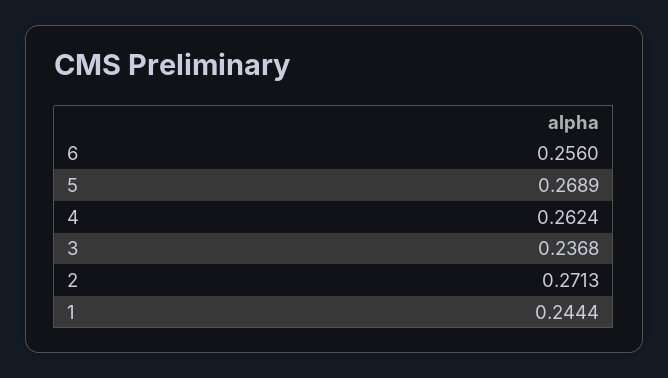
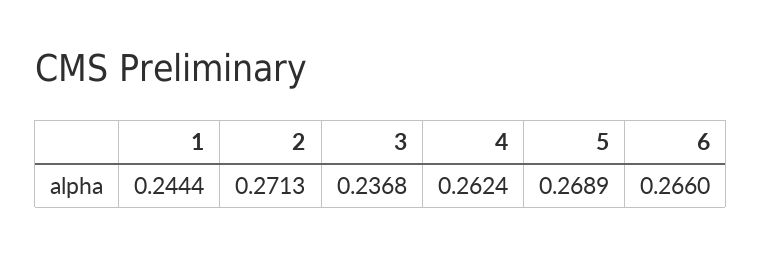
6: 0.256 -> 0.266

